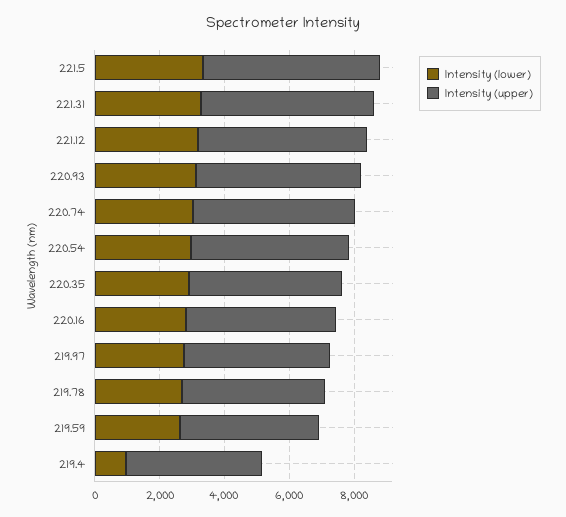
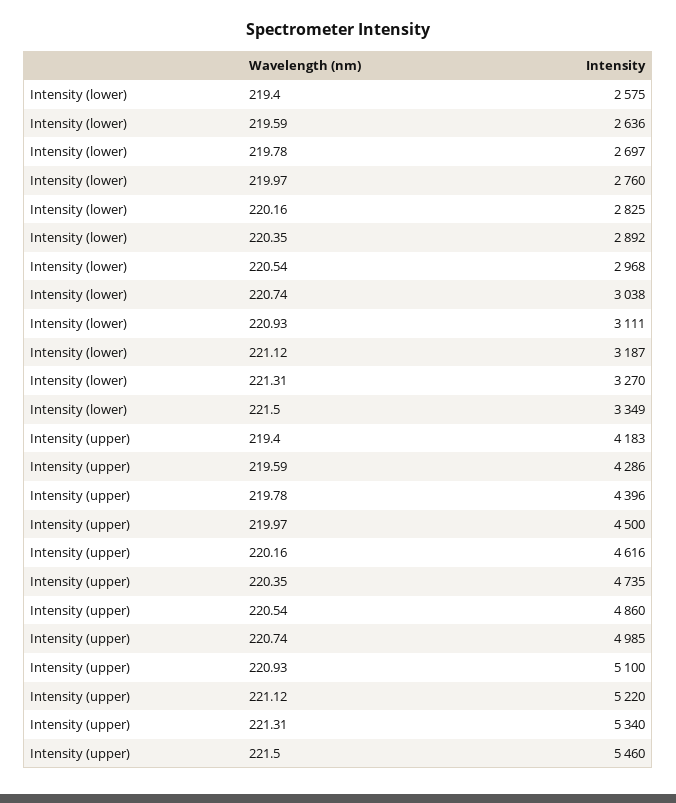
Intensity (lower), 219.4: 1000 -> 2575

